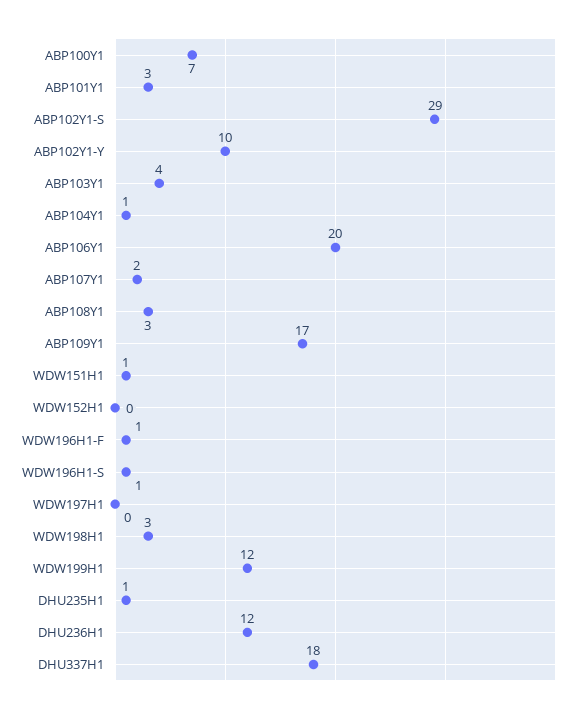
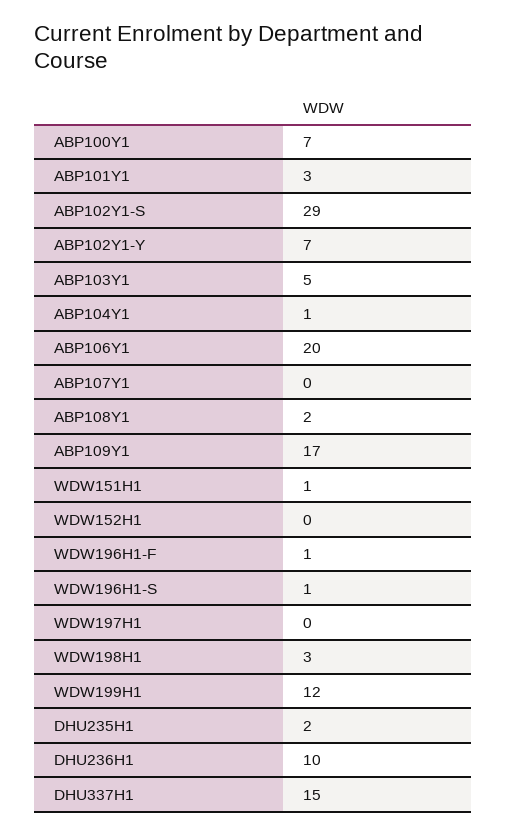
ABP102Y1-Y: 10 -> 7
ABP103Y1: 4 -> 5
ABP107Y1: 2 -> 0
ABP108Y1: 3 -> 2
DHU235H1: 1 -> 2
DHU236H1: 12 -> 10
DHU337H1: 18 -> 15

